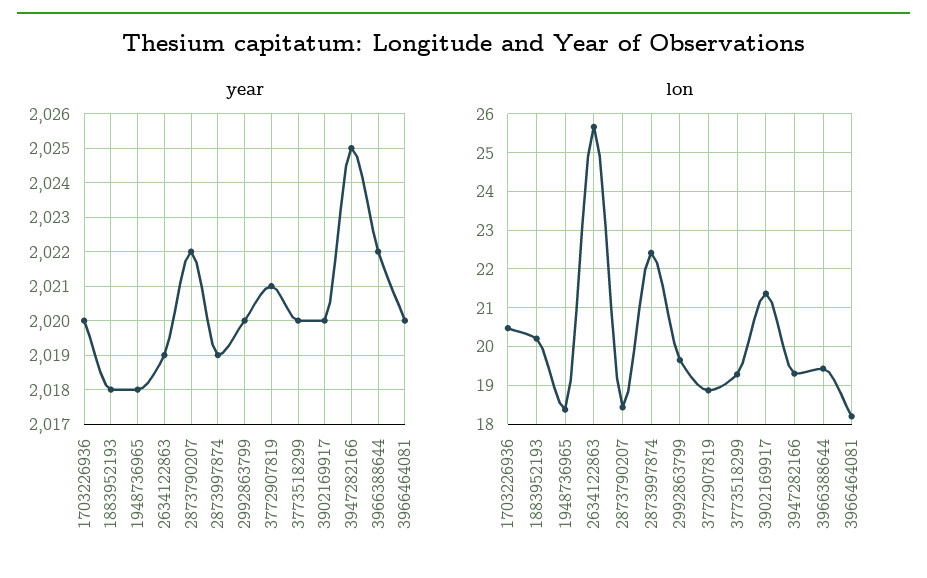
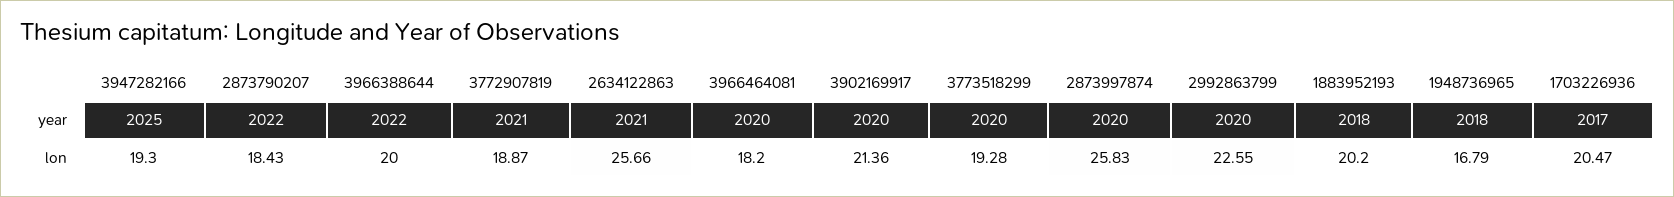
year, 1703226936: 2020 -> 2017
year, 2634122863: 2019 -> 2021
year, 2873997874: 2019 -> 2020
lon, 1948736965: 18.4 -> 16.79
lon, 2873997874: 22.4 -> 25.83
lon, 2992863799: 19.6 -> 22.55
lon, 3966388644: 19.4 -> 20

